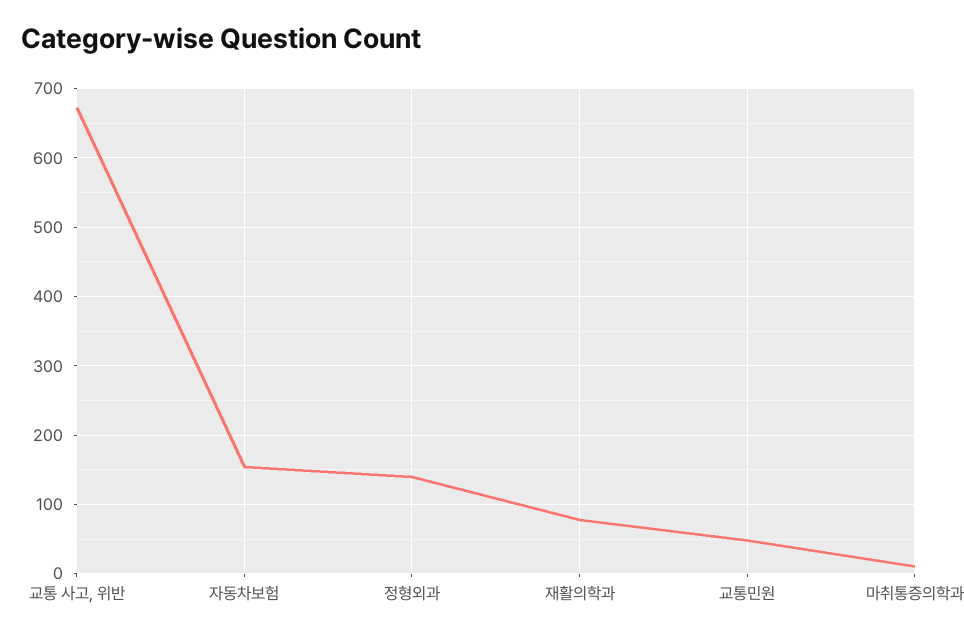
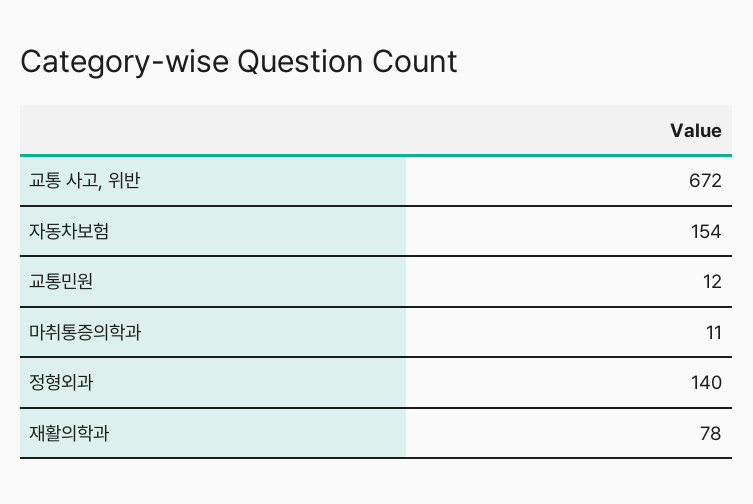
교통민원: 50 -> 12

